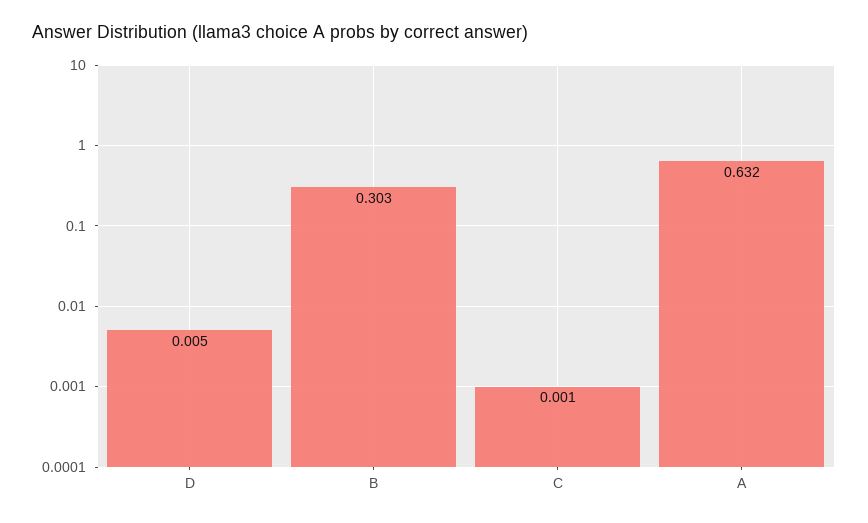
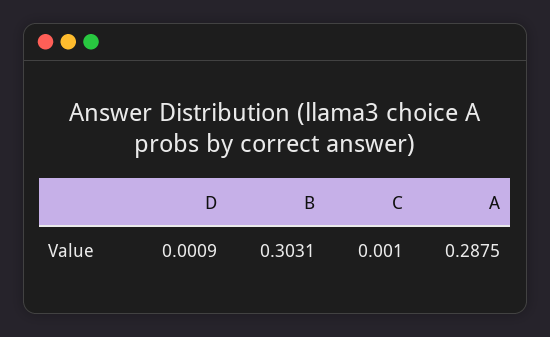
D: 0.005 -> 0.0009
A: 0.632 -> 0.2875

